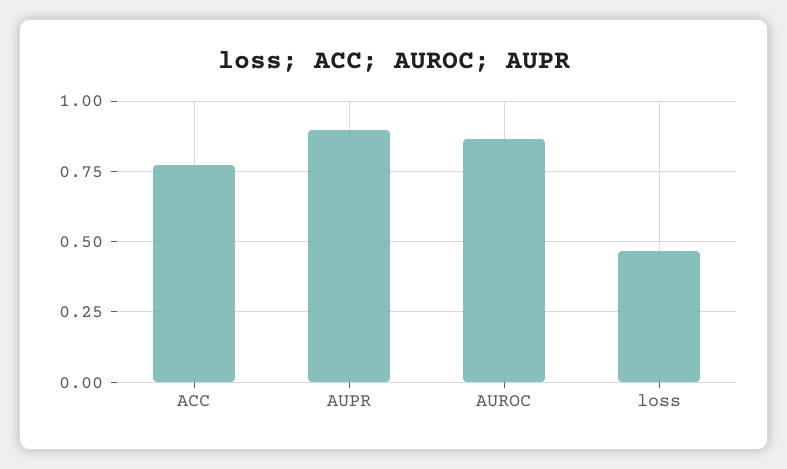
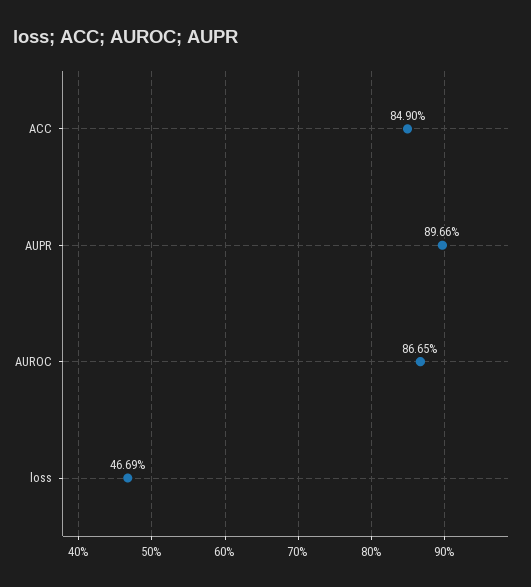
ACC: 0.775 -> 0.849

